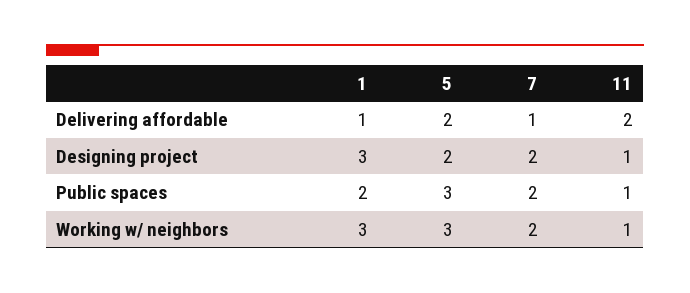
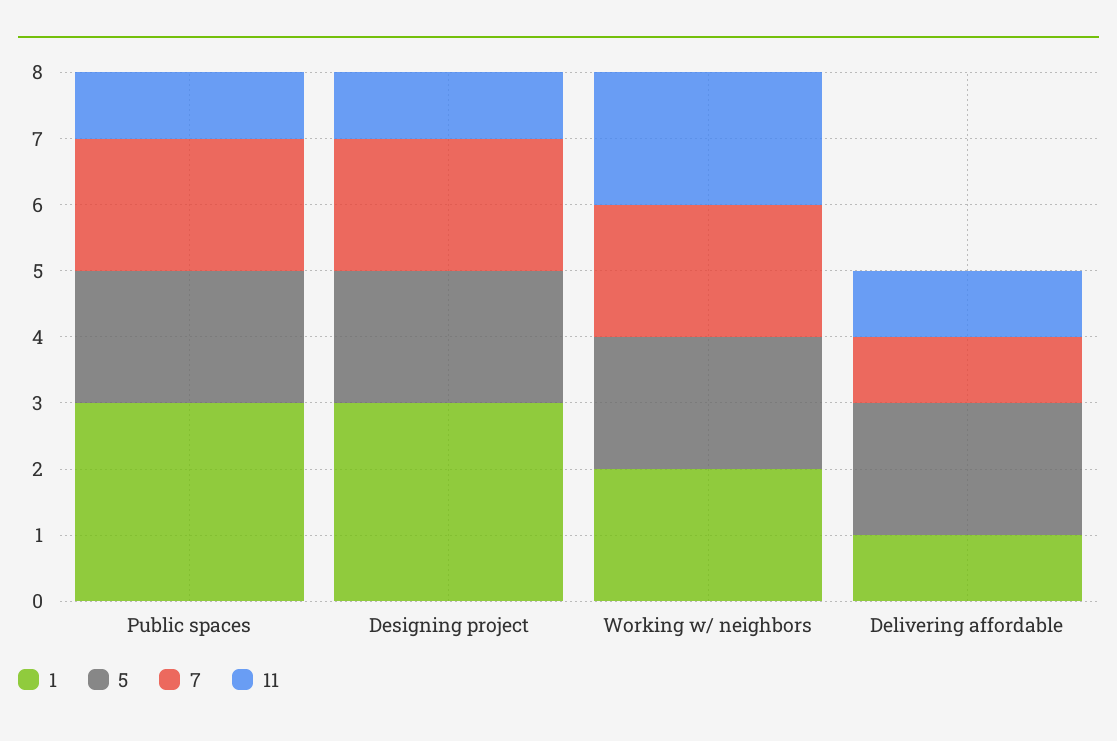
11, Delivering affordable: 2 -> 1
1, Public spaces: 2 -> 3
5, Public spaces: 3 -> 2
1, Working w/ neighbors: 3 -> 2
5, Working w/ neighbors: 3 -> 2
11, Working w/ neighbors: 1 -> 2

